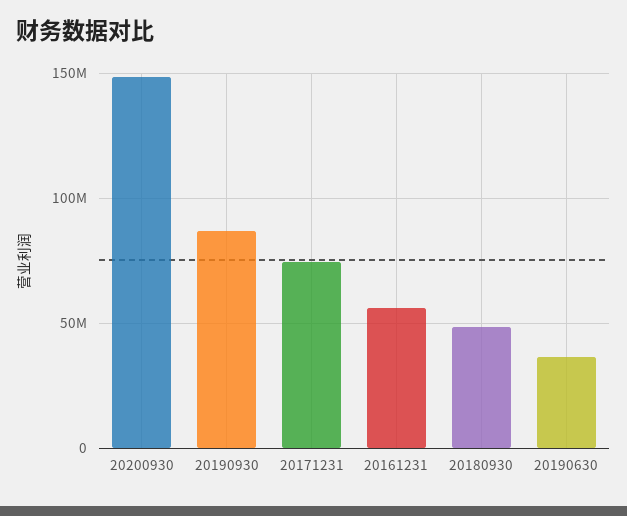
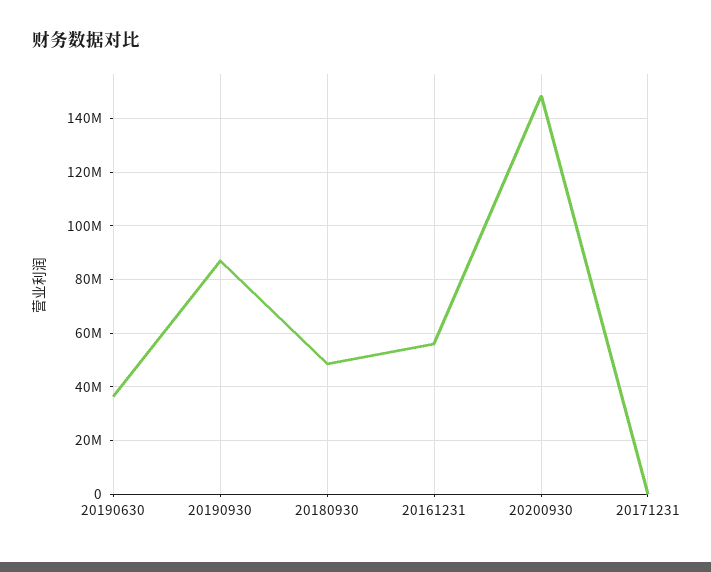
20171231: 75000000 -> 0

